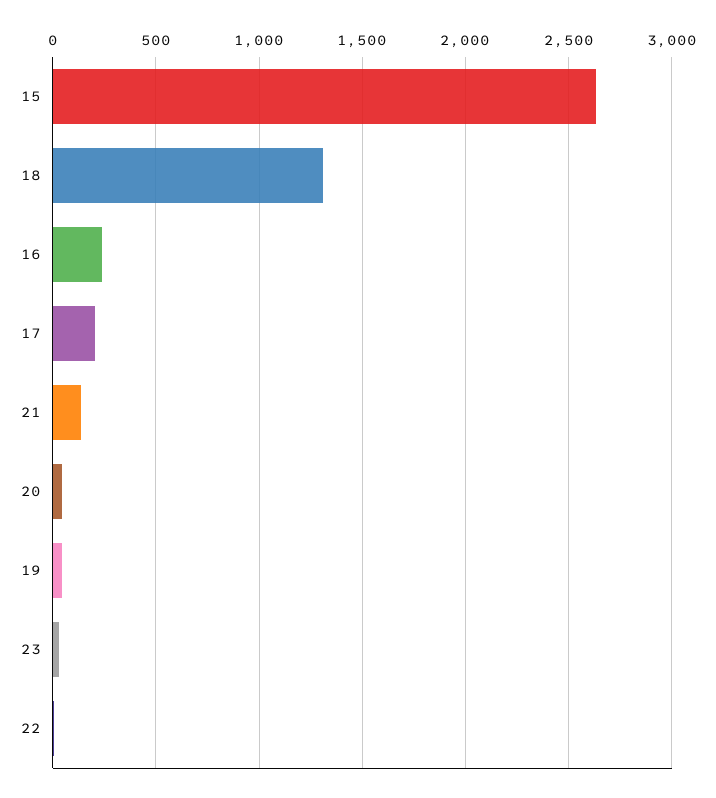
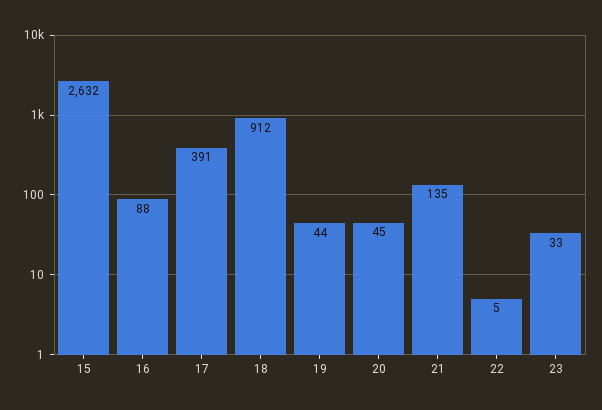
18: 1300 -> 912
16: 250 -> 88
17: 200 -> 391

